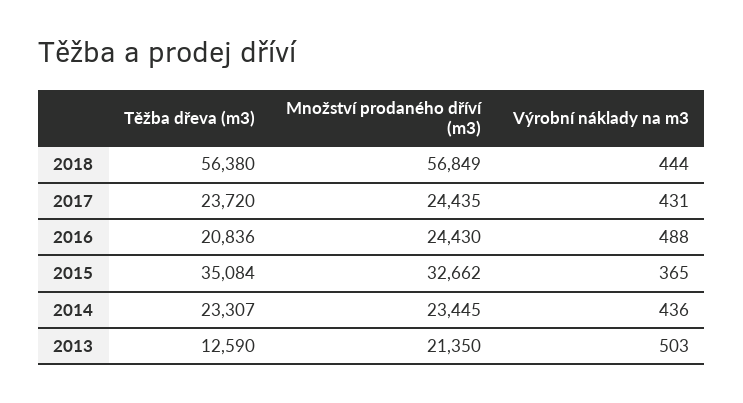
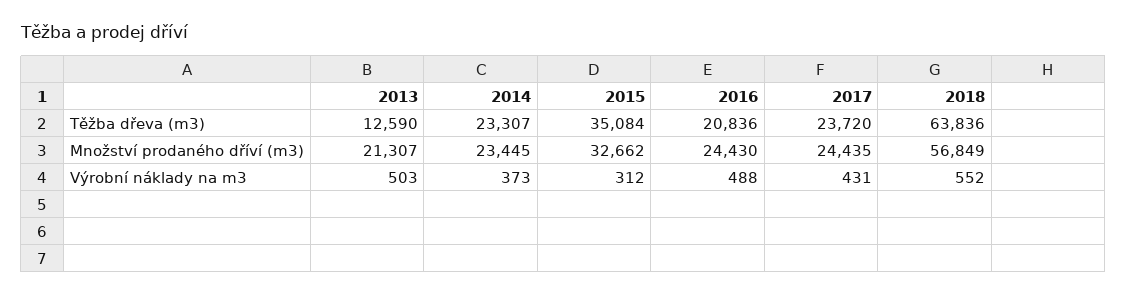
Těžba dřeva (m3), 2018: 56380 -> 63836
Výrobní náklady na m3, 2018: 444 -> 552
Výrobní náklady na m3, 2015: 365 -> 312
Výrobní náklady na m3, 2014: 436 -> 373
Množství prodaného dříví (m3), 2013: 21350 -> 21307

